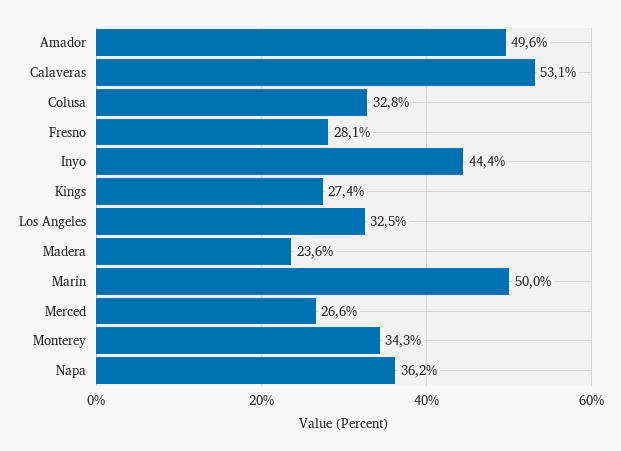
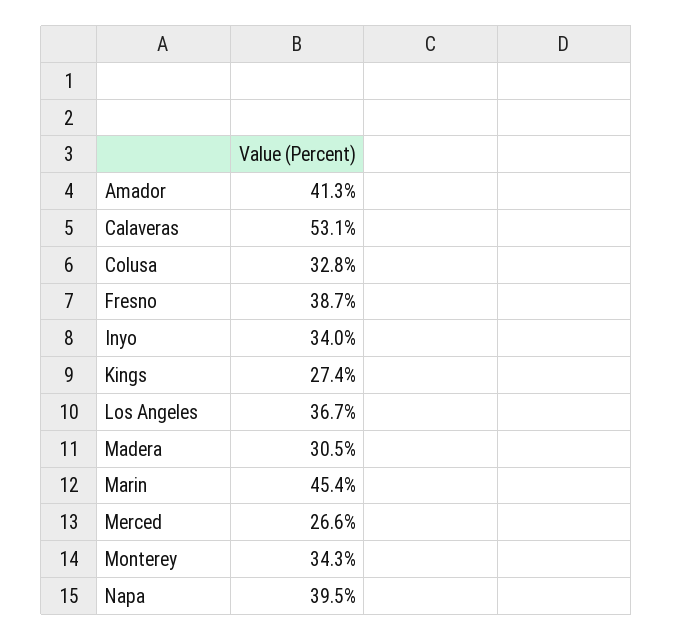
Amador: 49.6 -> 41.3
Fresno: 28.1 -> 38.7
Inyo: 44.4 -> 34
Los Angeles: 32.5 -> 36.7
Madera: 23.6 -> 30.5
Marin: 50 -> 45.4
Napa: 36.2 -> 39.5

